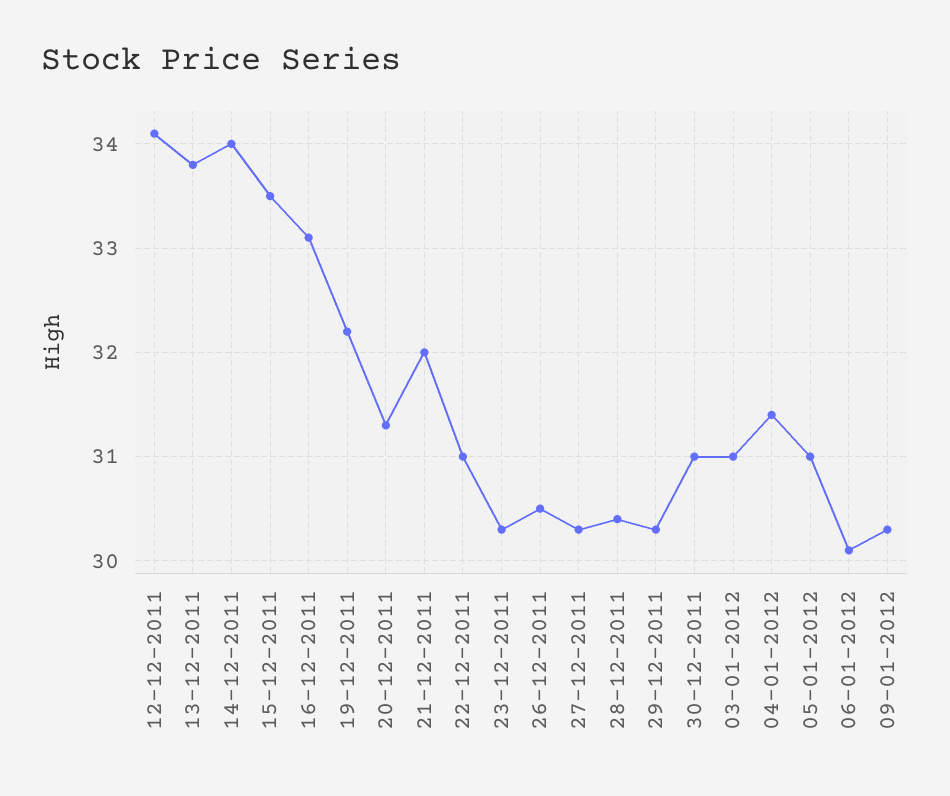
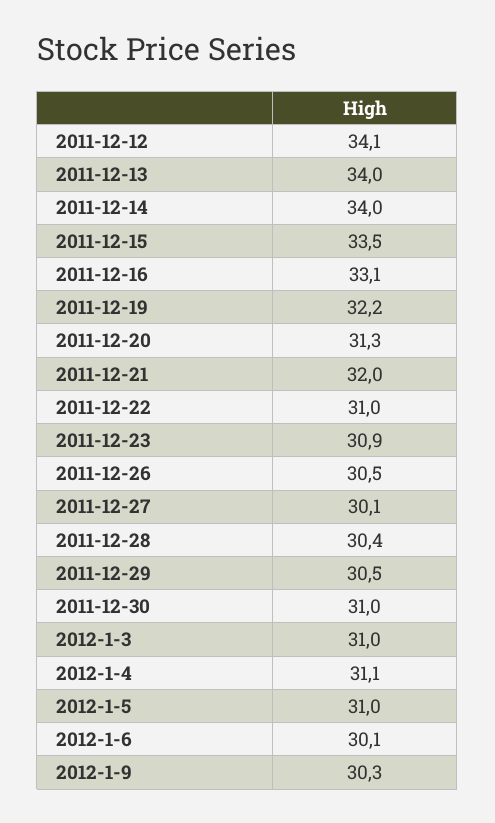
13-12-2011: 33.8 -> 34
23-12-2011: 30.3 -> 30.9
27-12-2011: 30.3 -> 30.1
29-12-2011: 30.3 -> 30.5
04-01-2012: 31.4 -> 31.1

